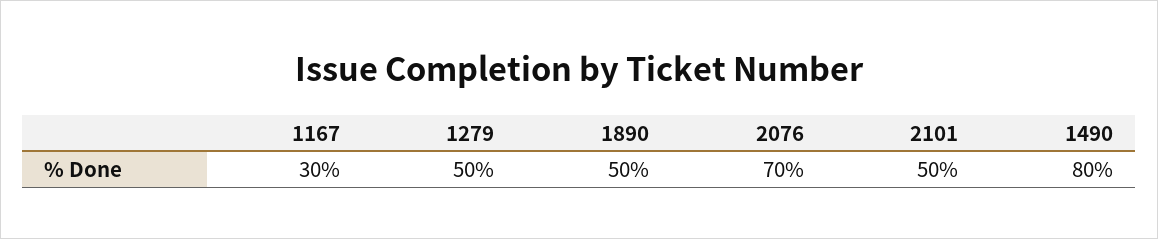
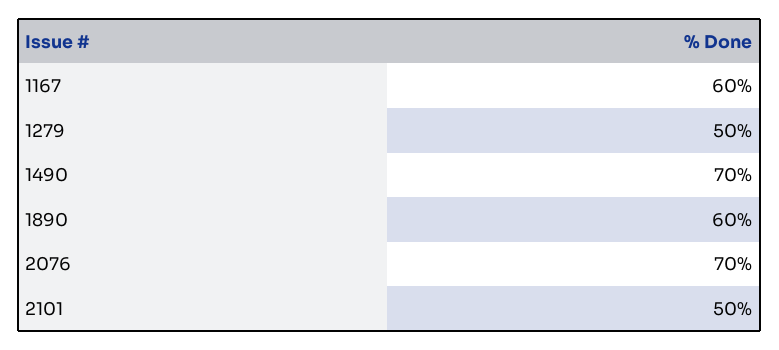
1167: 30 -> 60
1890: 50 -> 60
1490: 80 -> 70

